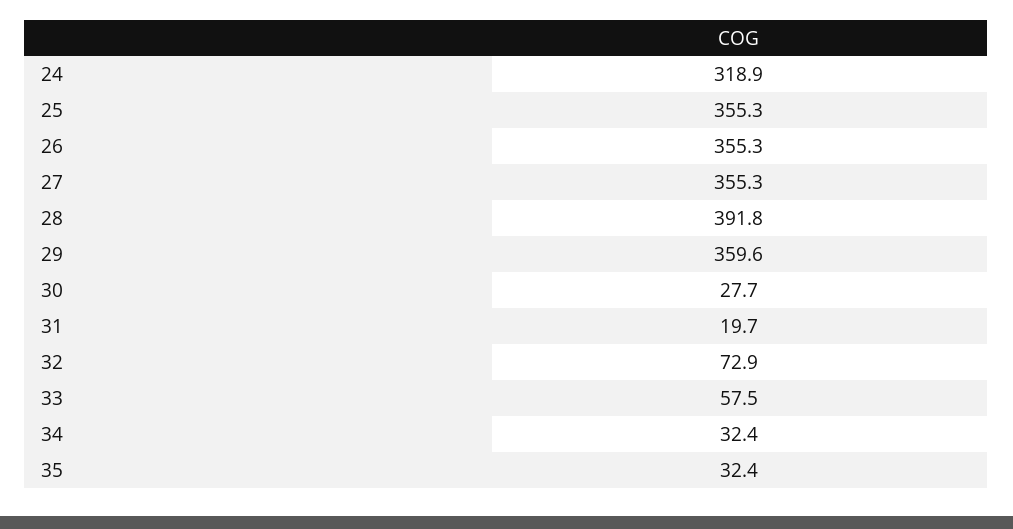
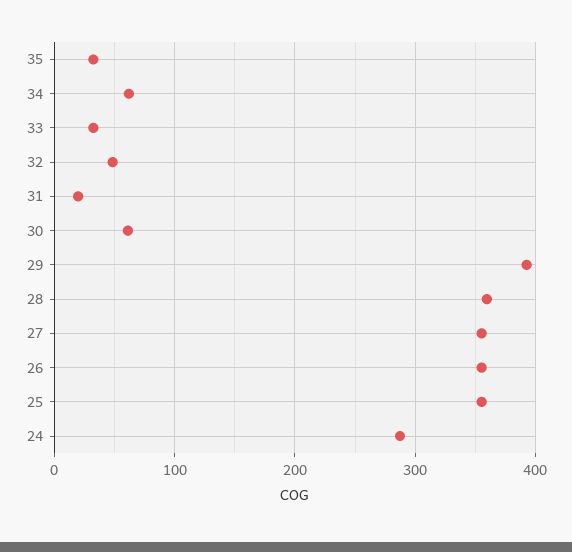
24: 318.9 -> 290
28: 391.8 -> 360
29: 359.6 -> 390
30: 27.7 -> 60
32: 72.9 -> 50
33: 57.5 -> 30
34: 32.4 -> 60

